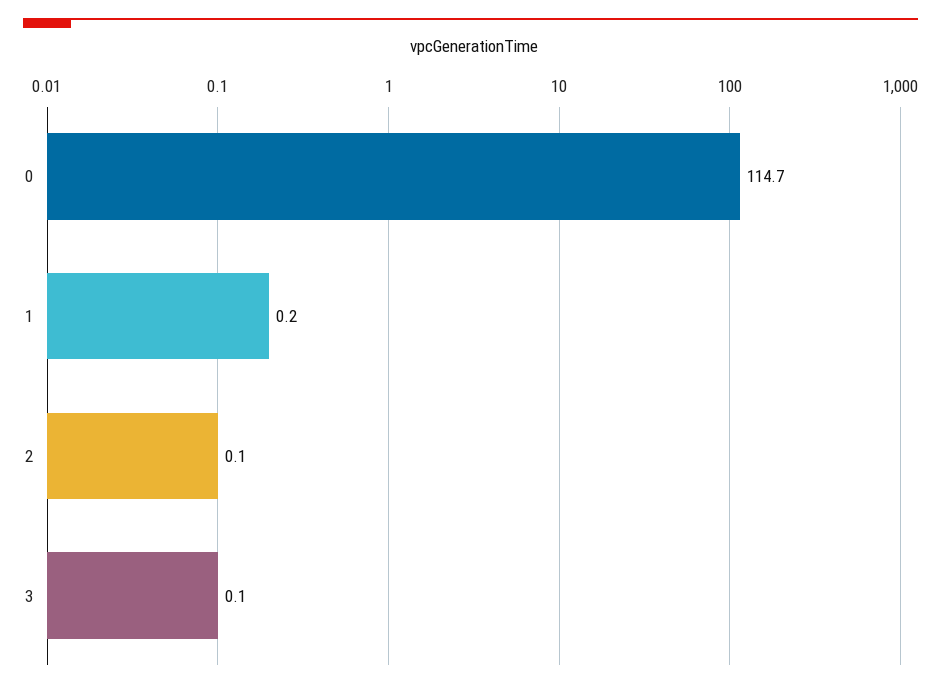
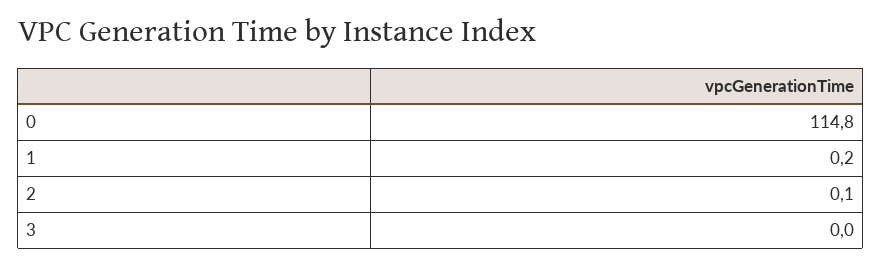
0: 114.7 -> 114.8
3: 0.1 -> 0

